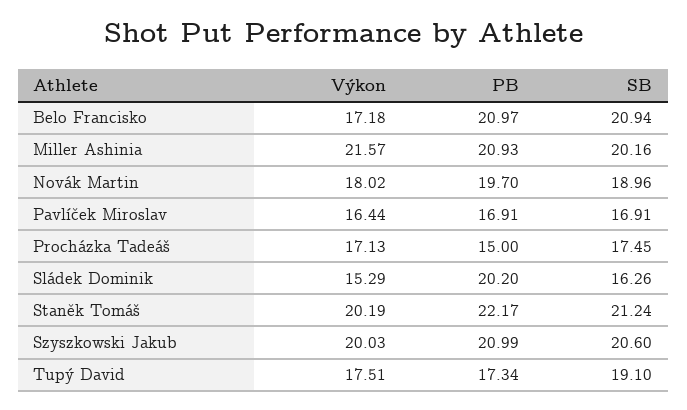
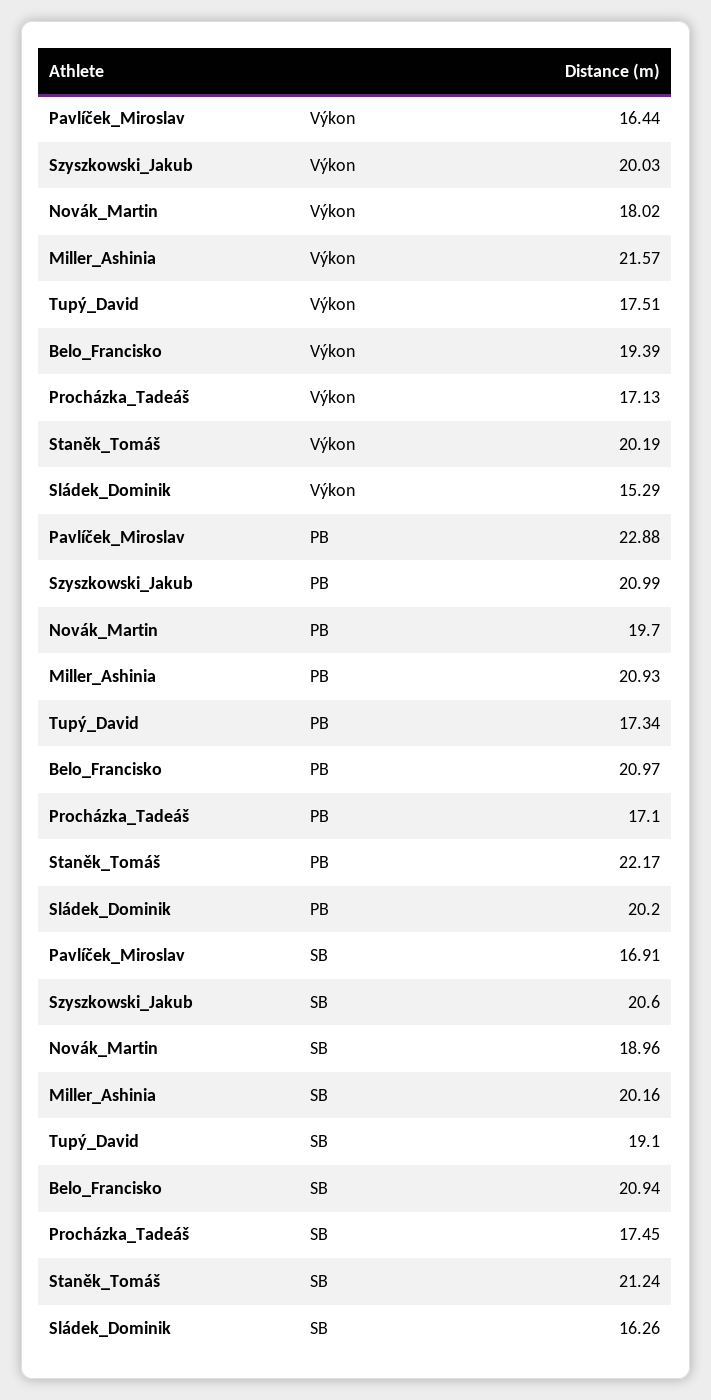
Výkon, Belo Francisko: 17.18 -> 19.39
PB, Pavlíček Miroslav: 16.91 -> 22.88
PB, Procházka Tadeáš: 15 -> 17.1

